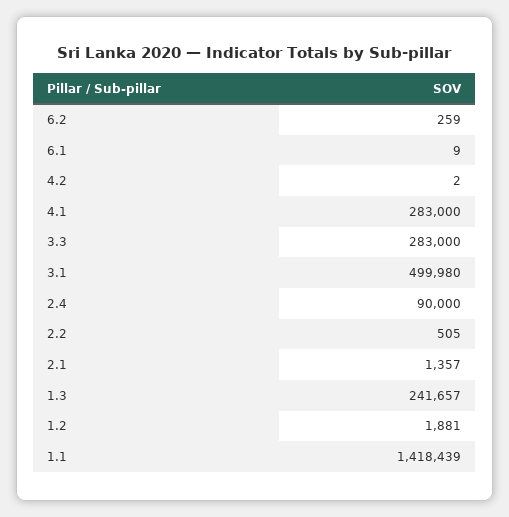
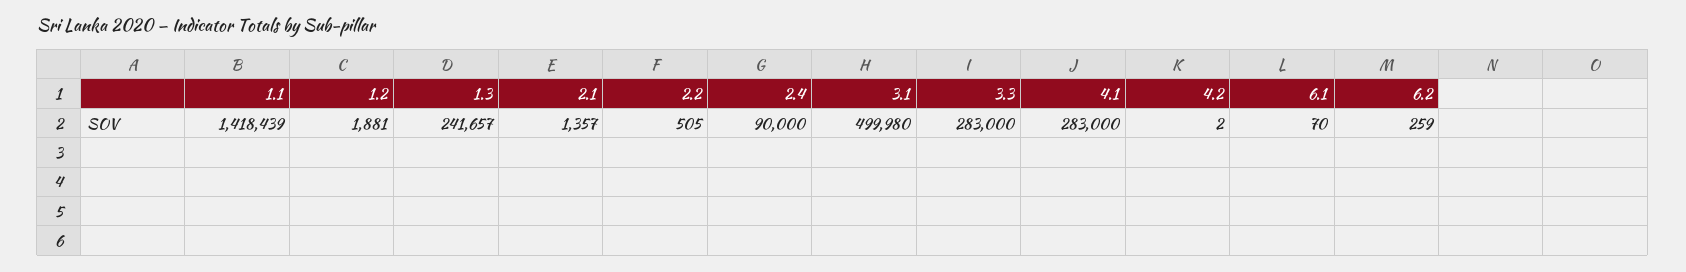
6.1: 9 -> 70

